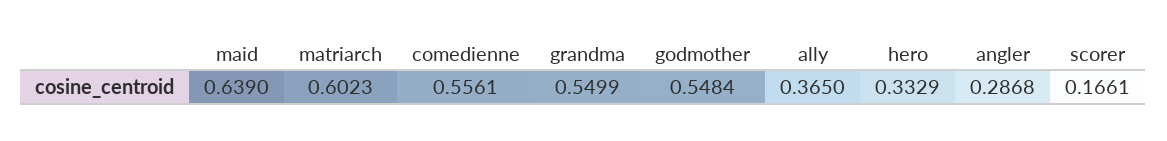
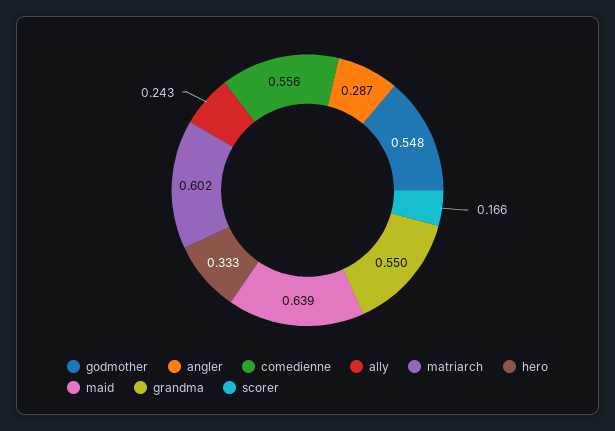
ally: 0.365 -> 0.243

